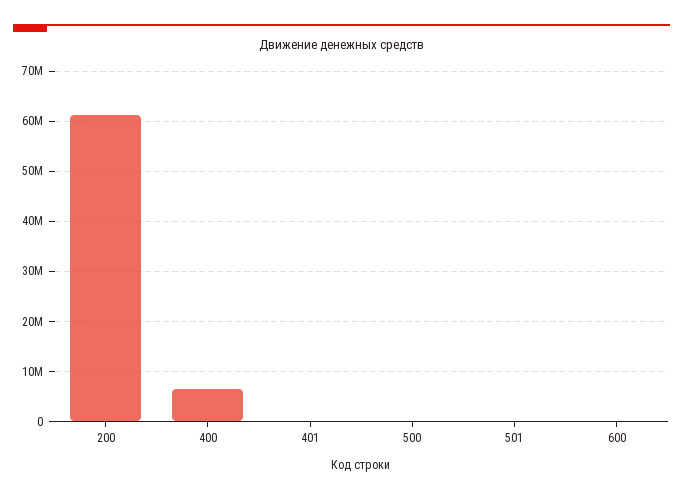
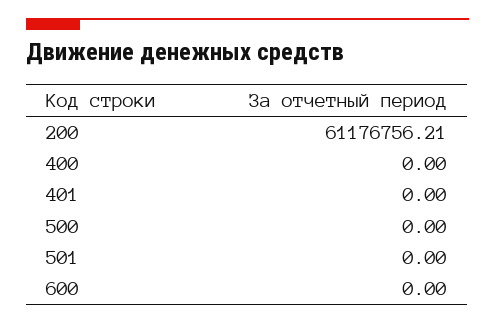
400: 6000000 -> 0

